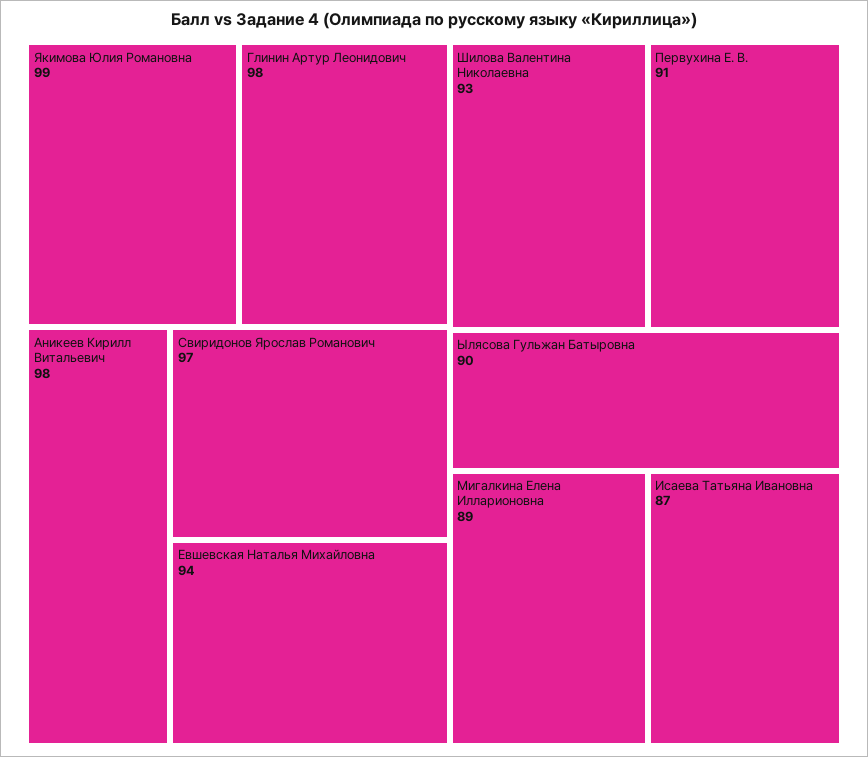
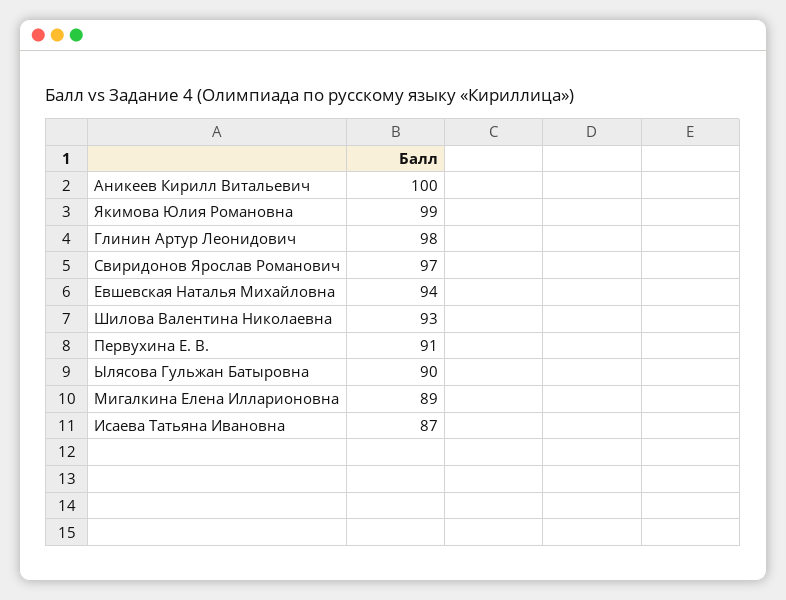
Аникеев Кирилл Витальевич: 98 -> 100

